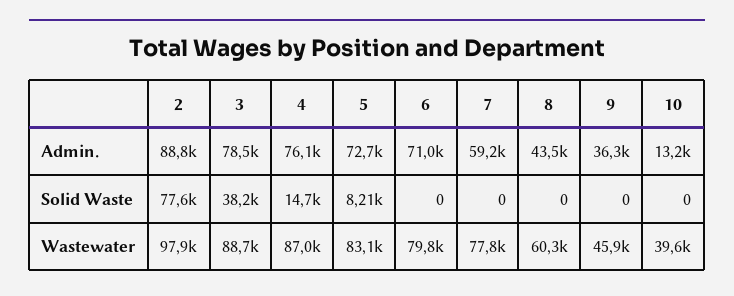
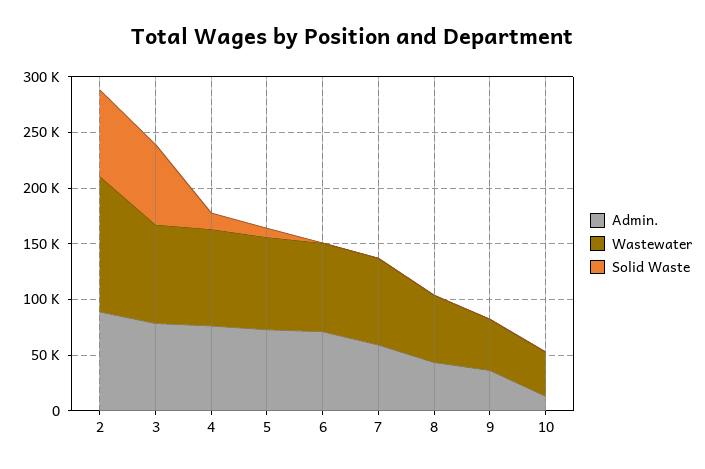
Solid Waste, 3: 38200 -> 70000
Wastewater, 2: 97900 -> 120000

